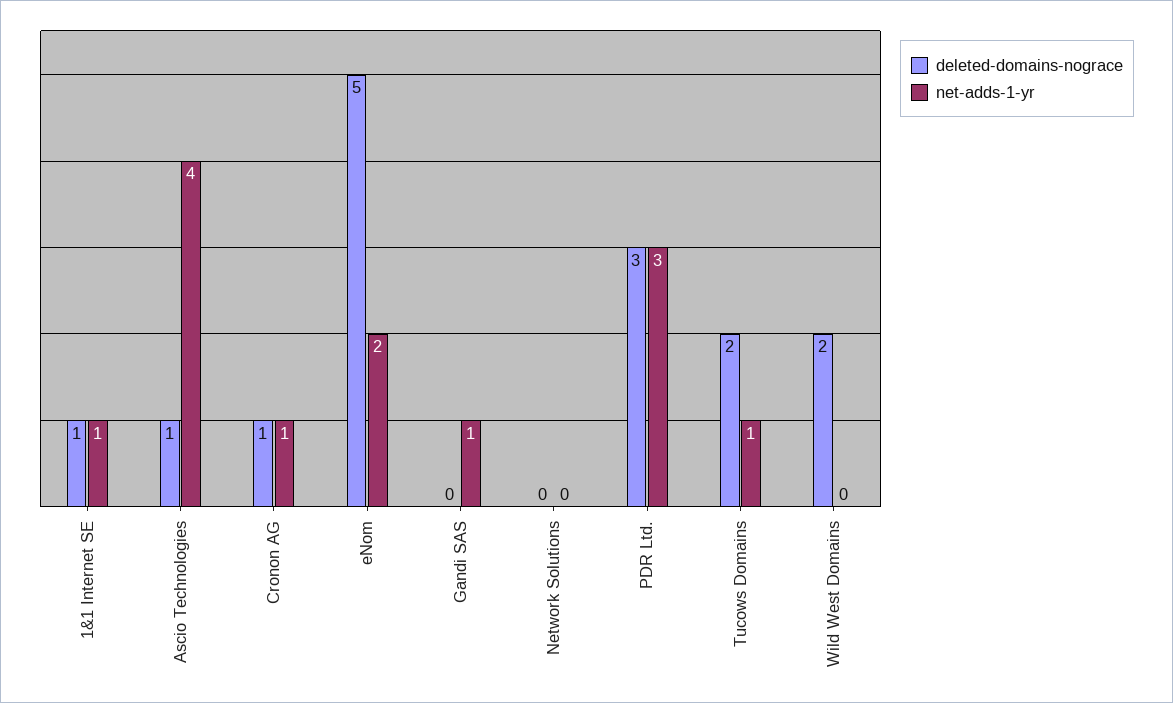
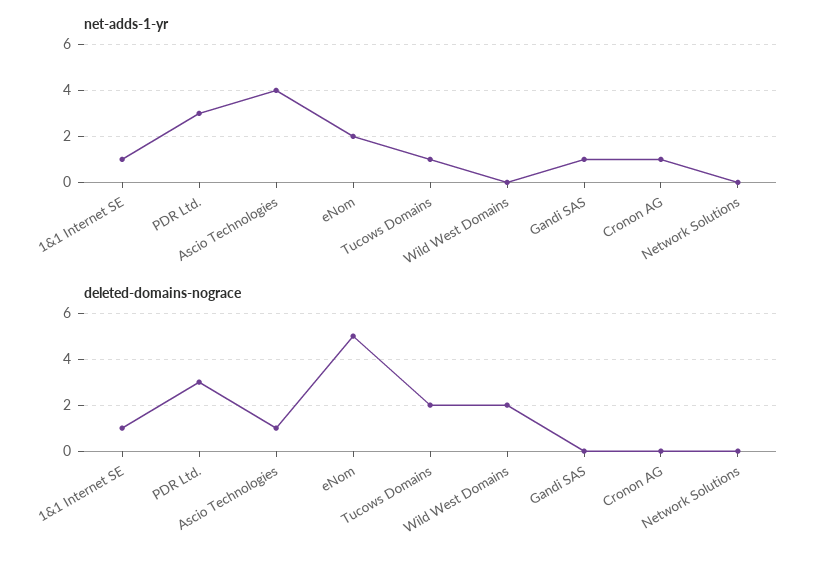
deleted-domains-nograce, Cronon AG: 1 -> 0

